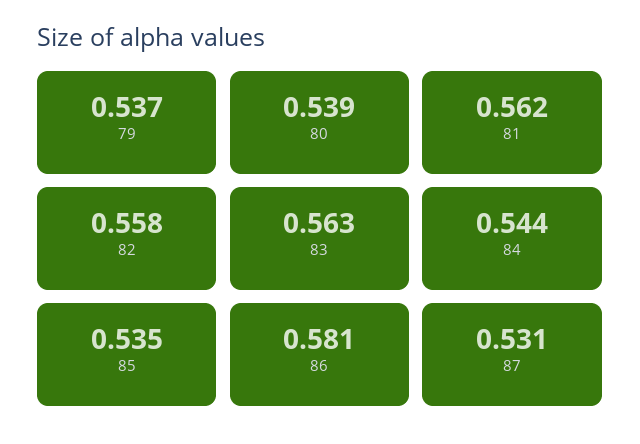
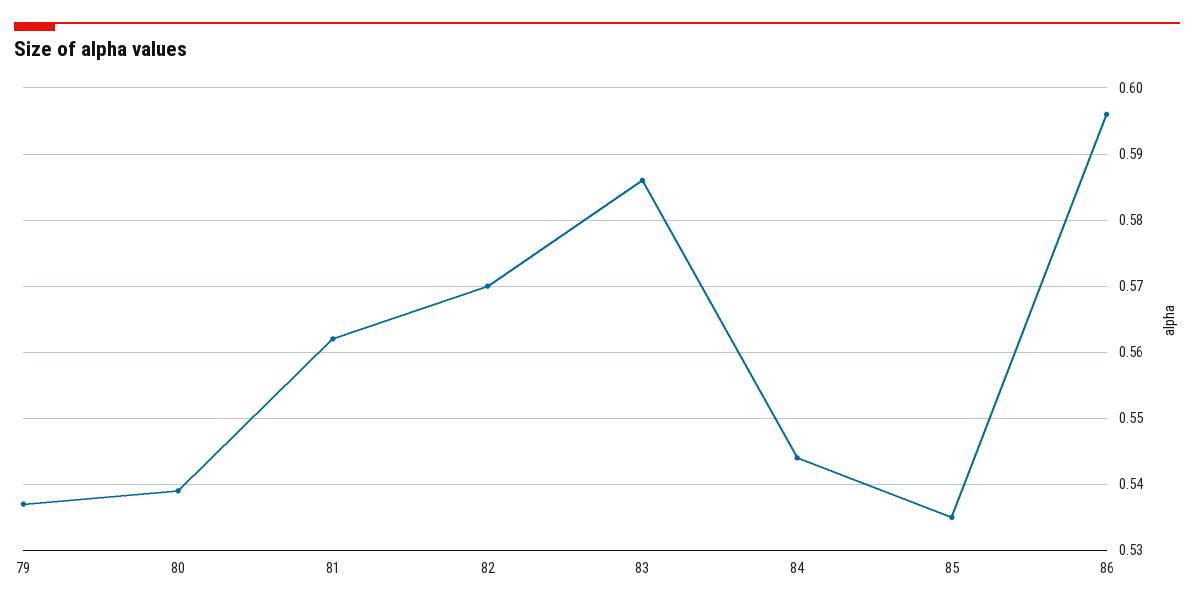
82: 0.558 -> 0.57
83: 0.563 -> 0.586
86: 0.581 -> 0.596
87: 0.531 -> none

